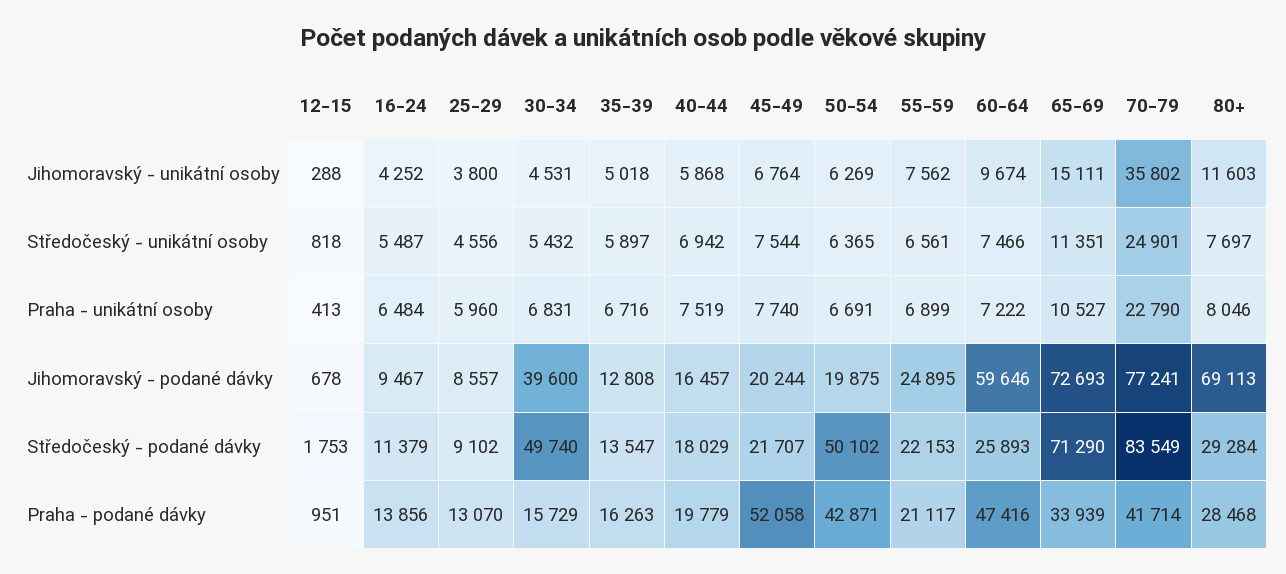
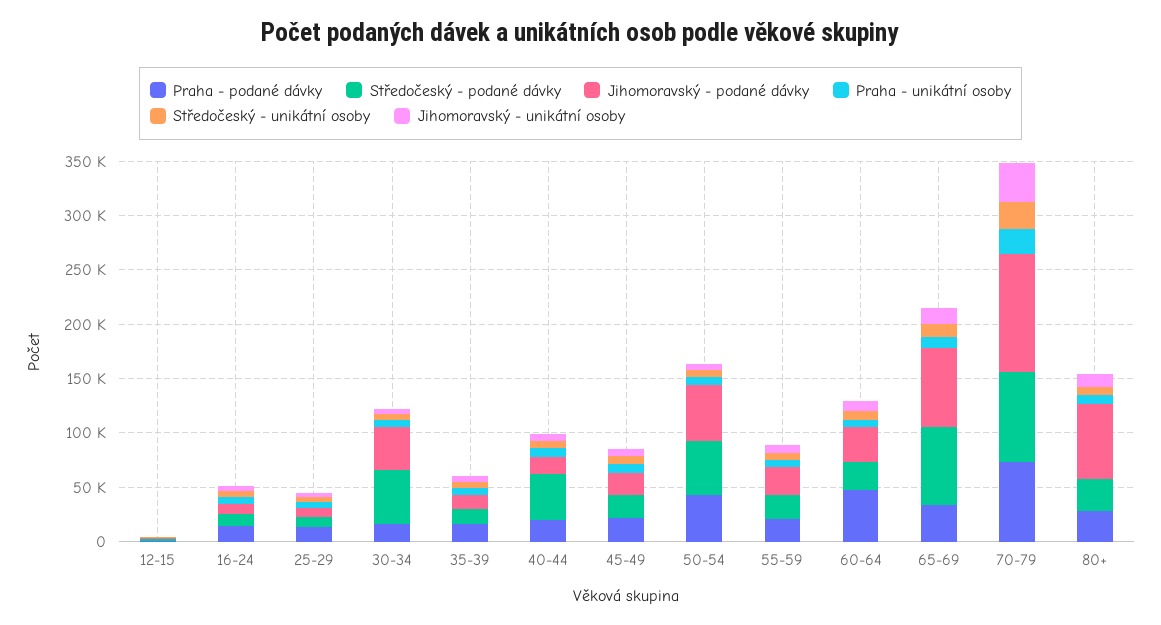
Jihomoravský - podané dávky, 50-54: 19875 -> 50000
Jihomoravský - podané dávky, 60-64: 59646 -> 30000
Jihomoravský - podané dávky, 70-79: 77241 -> 110000
Středočeský - podané dávky, 40-44: 18029 -> 40000
Praha - podané dávky, 45-49: 52058 -> 20000
Praha - podané dávky, 70-79: 41714 -> 70000

